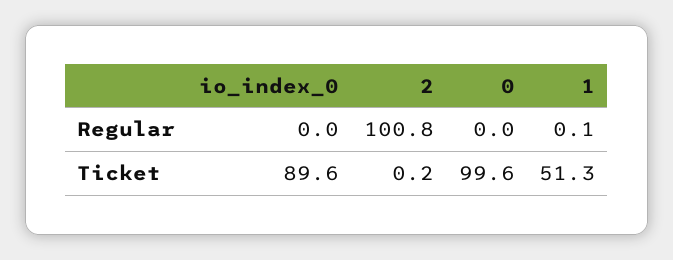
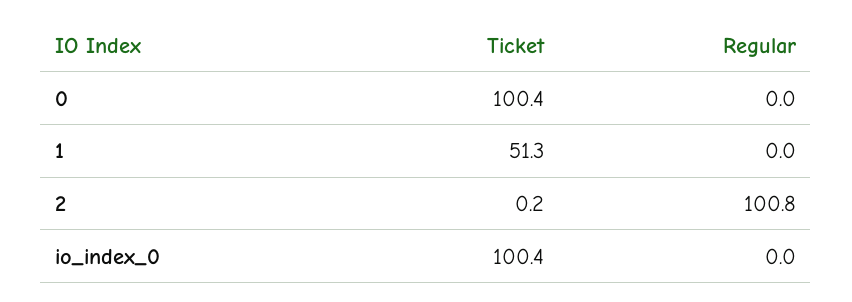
1, Regular: 0.1 -> 0
io_index_0, Ticket: 89.6 -> 100.4
0, Ticket: 99.6 -> 100.4

